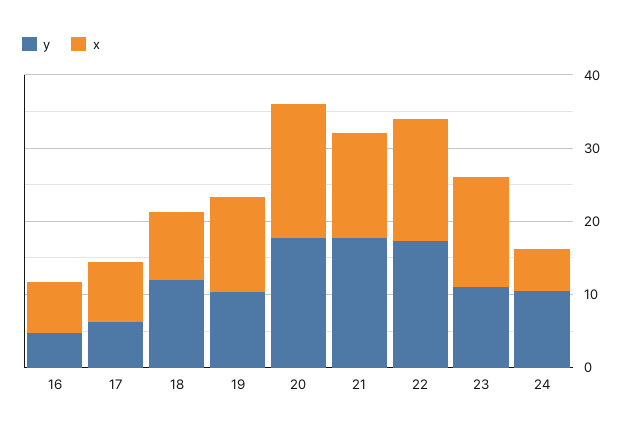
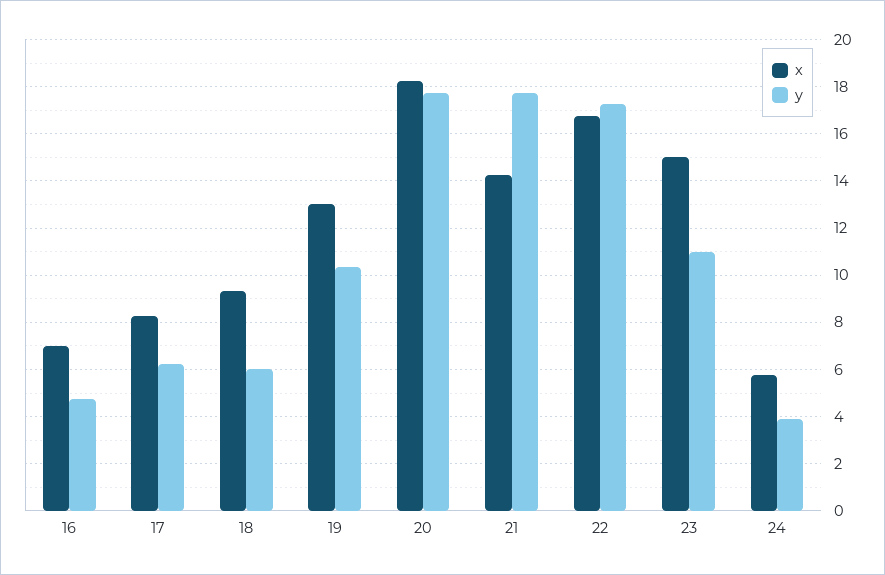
y, 18: 12 -> 6
y, 24: 10 -> 4

